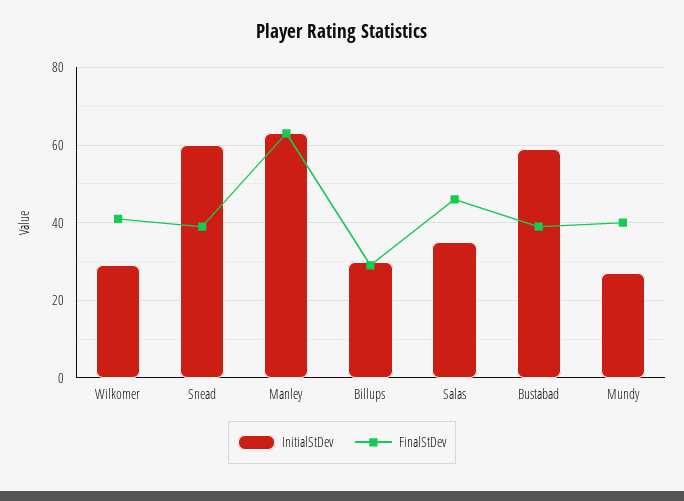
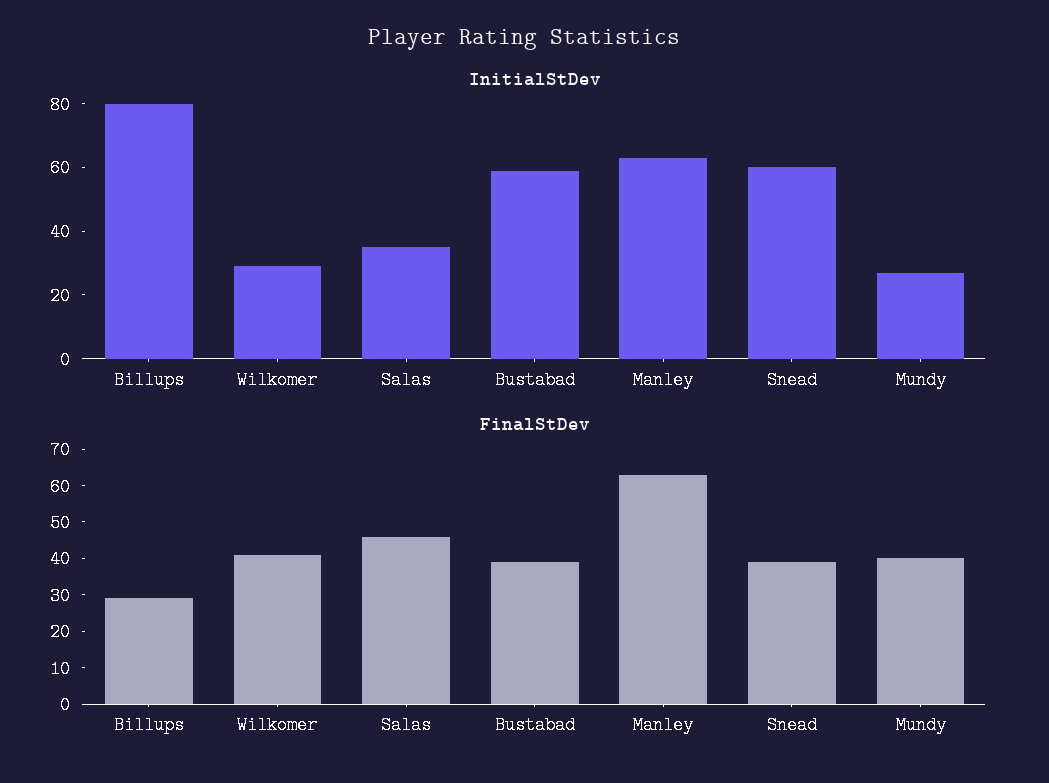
InitialStDev, Billups: 30 -> 80

